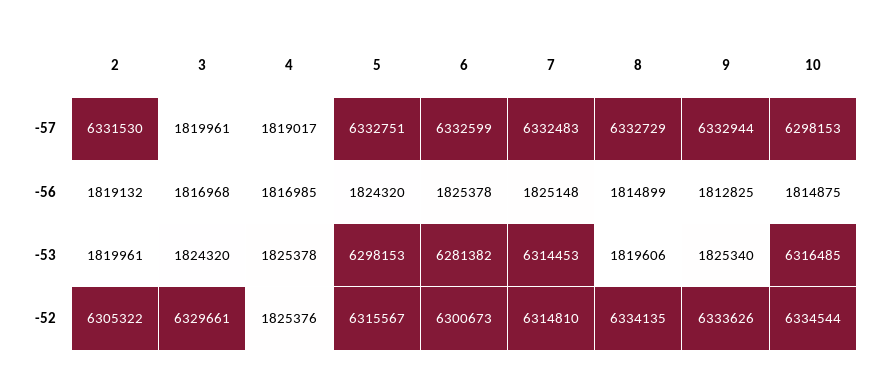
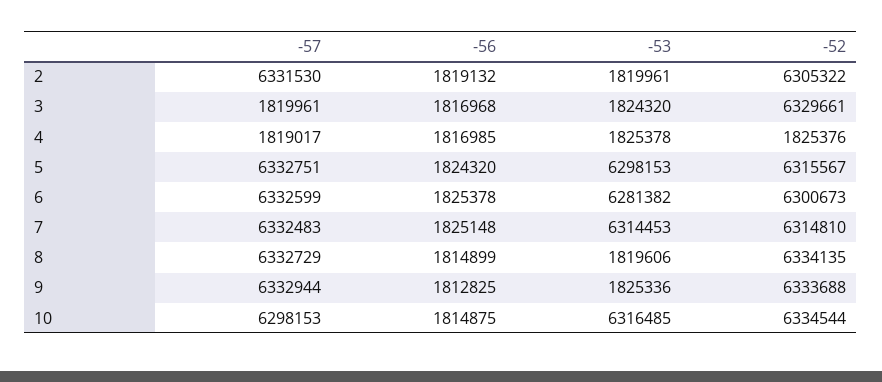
9, -53: 1825340 -> 1825336
9, -52: 6333626 -> 6333688

